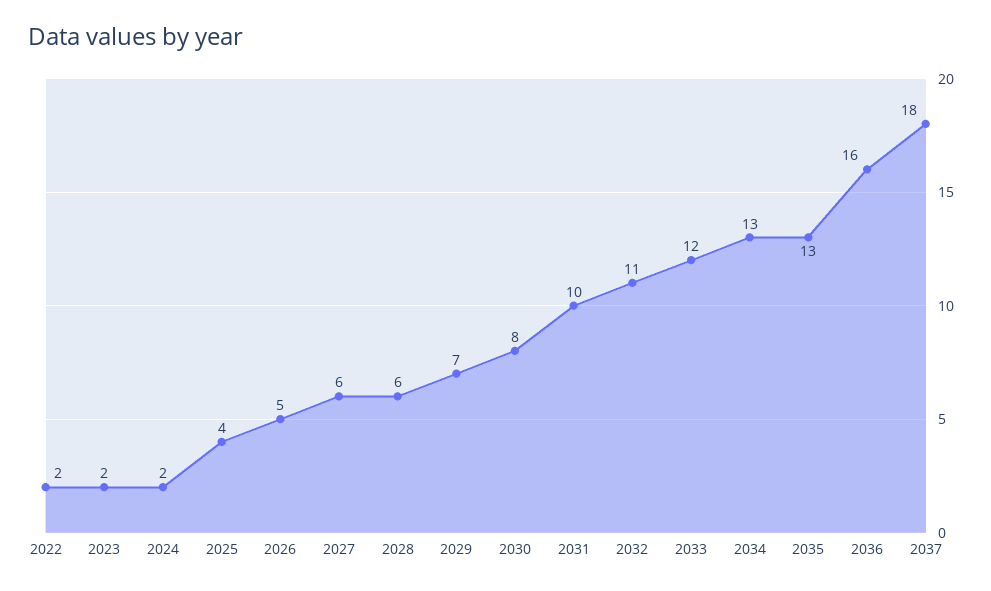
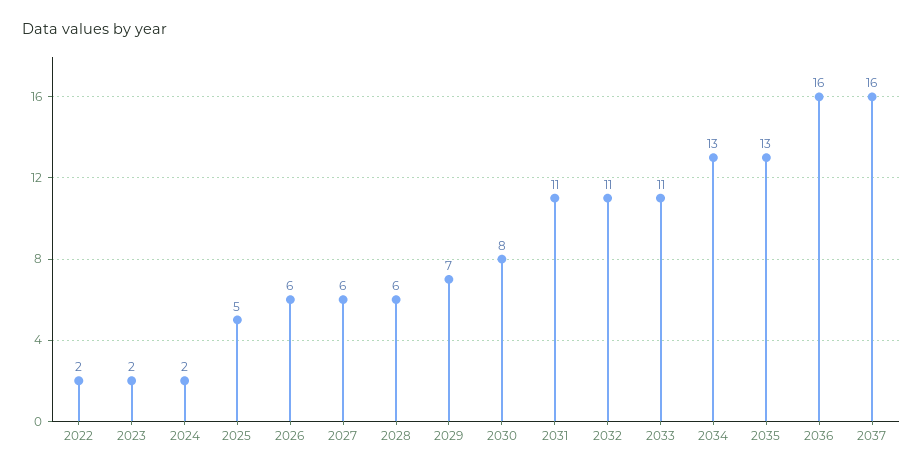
2025: 4 -> 5
2026: 5 -> 6
2031: 10 -> 11
2033: 12 -> 11
2037: 18 -> 16

